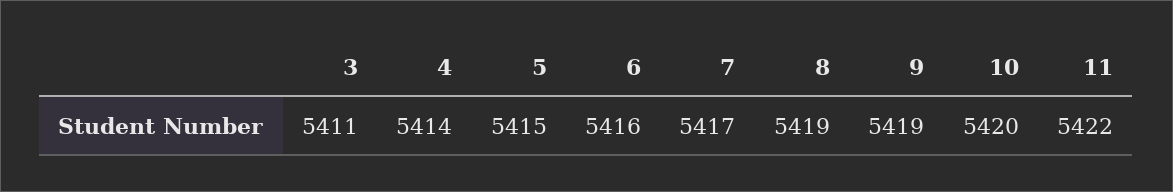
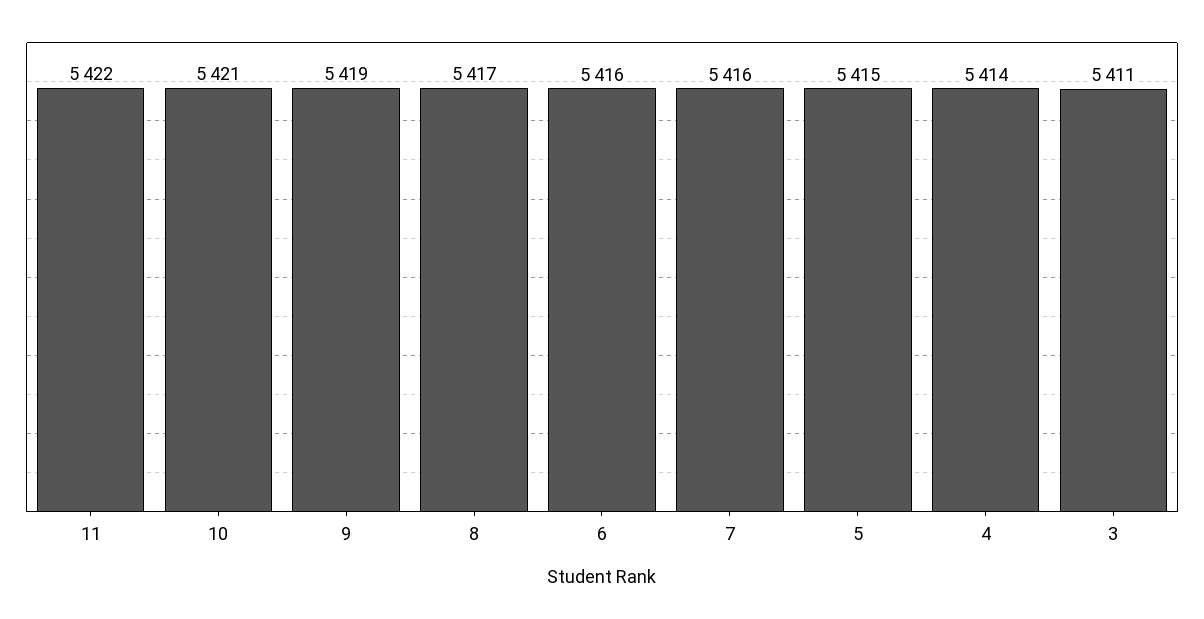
7: 5417 -> 5416
8: 5419 -> 5417
10: 5420 -> 5421

